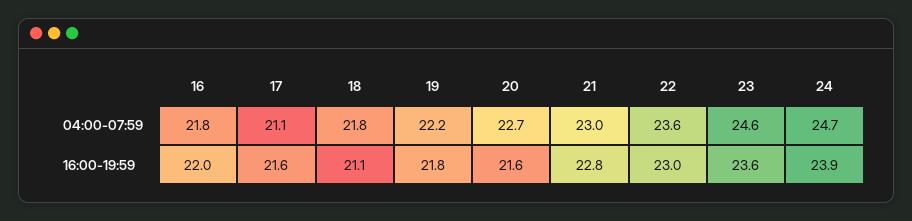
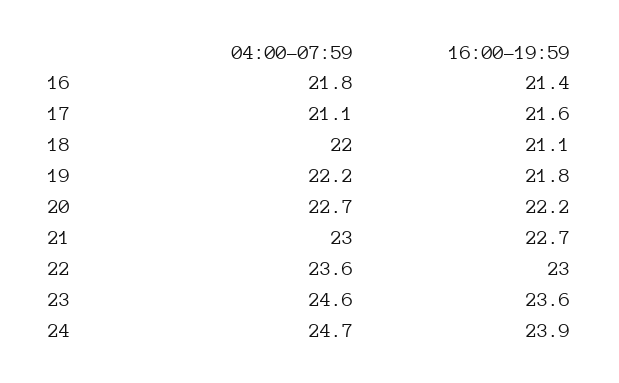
18, 04:00-07:59: 21.8 -> 22
16, 16:00-19:59: 22 -> 21.4
20, 16:00-19:59: 21.6 -> 22.2
21, 16:00-19:59: 22.8 -> 22.7

